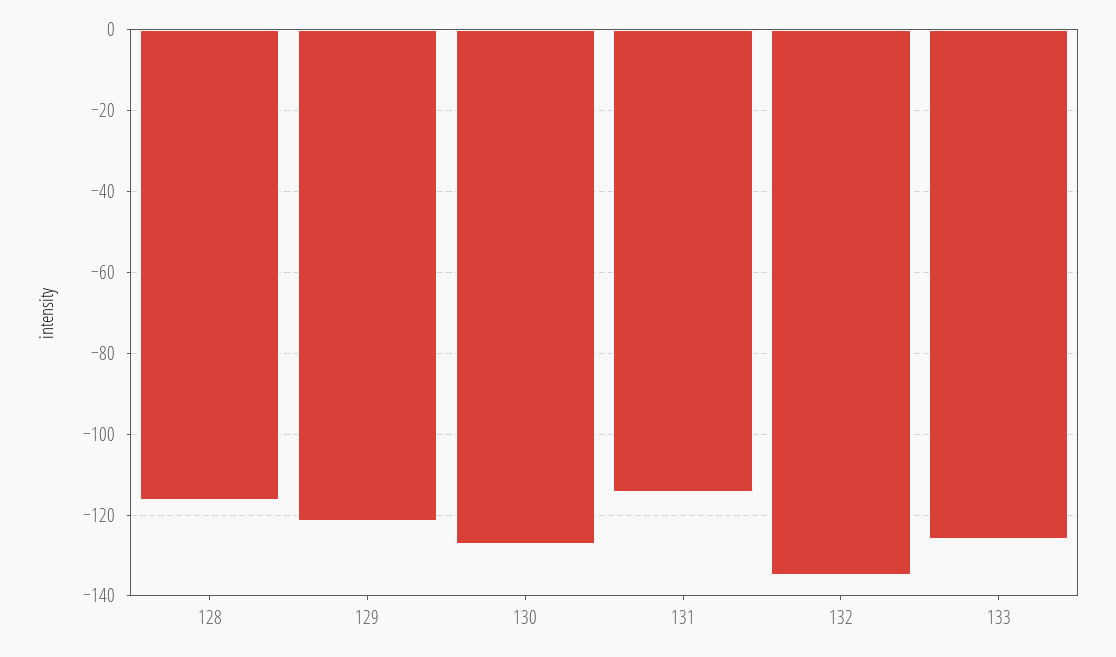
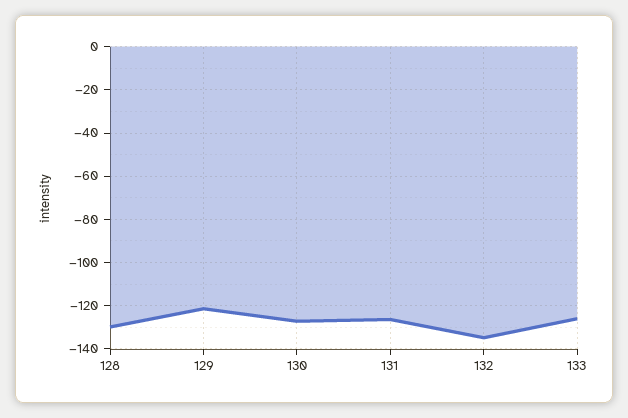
128: -116 -> -130
131: -114 -> -125

